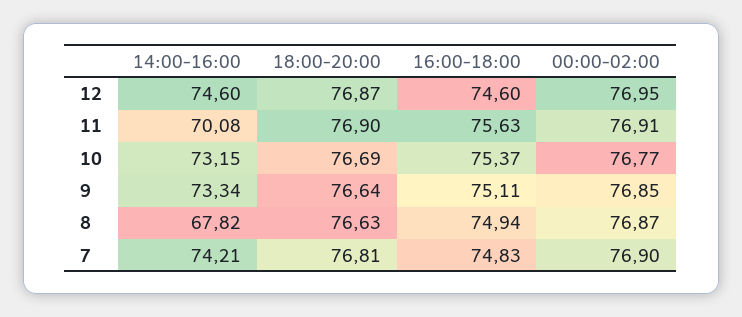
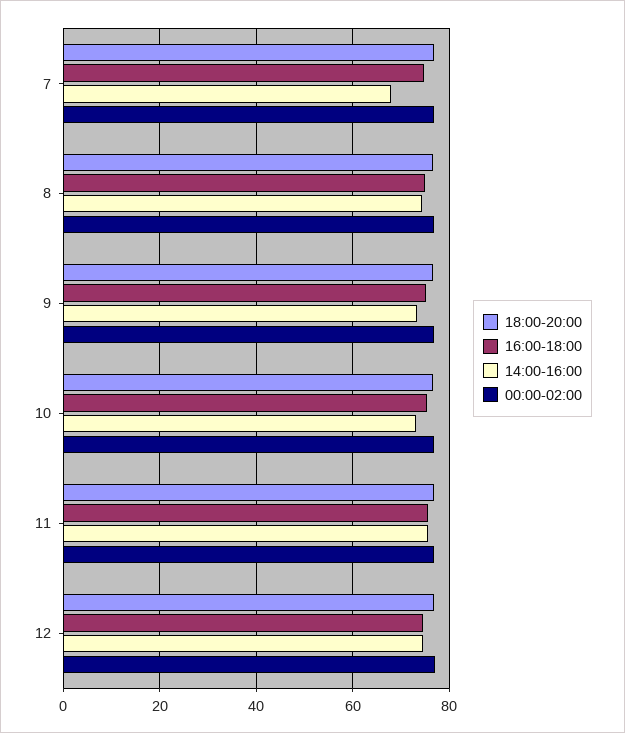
14:00-16:00, 11: 70.08 -> 76
14:00-16:00, 8: 67.82 -> 74
14:00-16:00, 7: 74.21 -> 68

